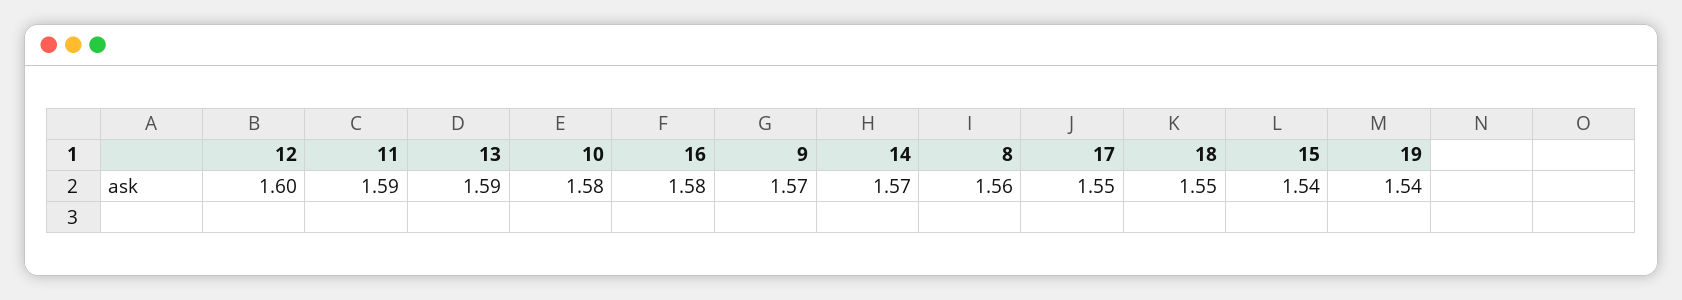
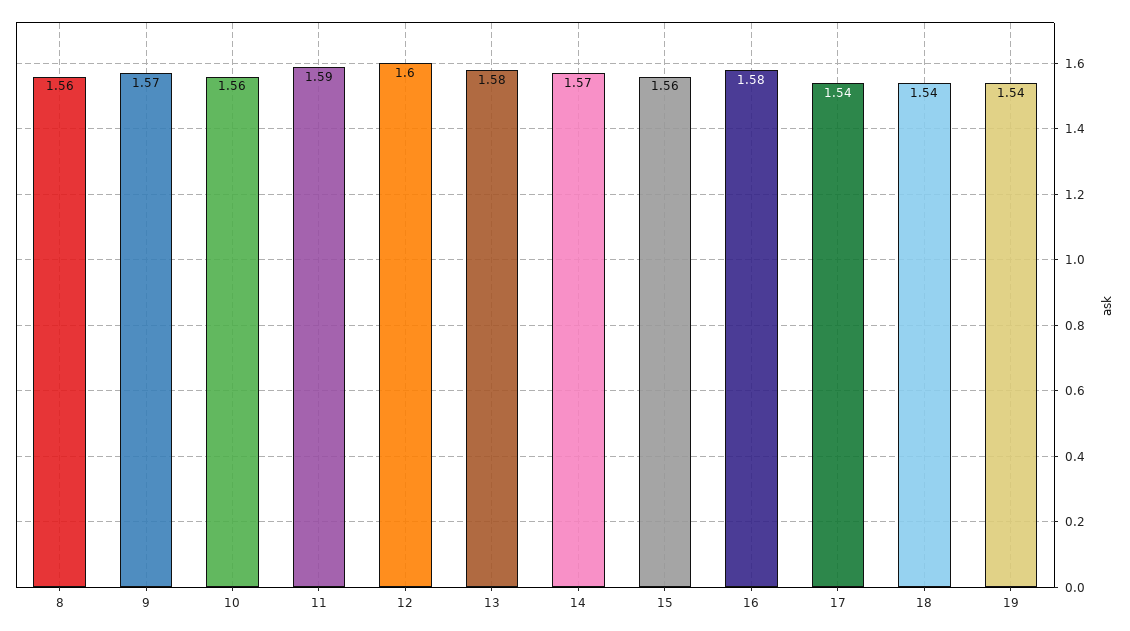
13: 1.59 -> 1.58
10: 1.58 -> 1.56
17: 1.55 -> 1.54
18: 1.55 -> 1.54
15: 1.54 -> 1.56

